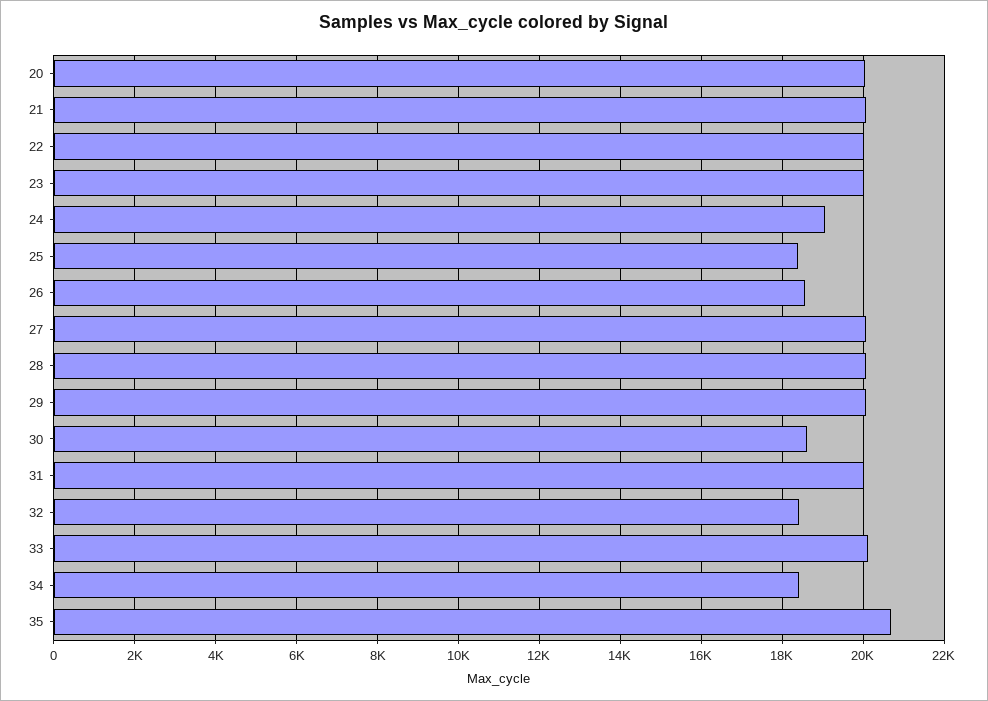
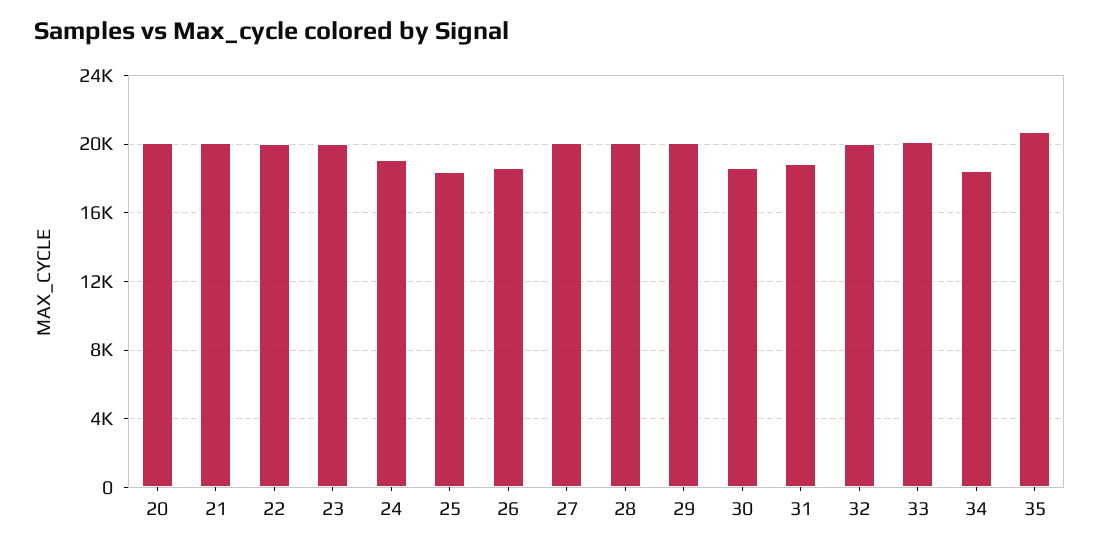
31: 20000 -> 19000
32: 18400 -> 20000

